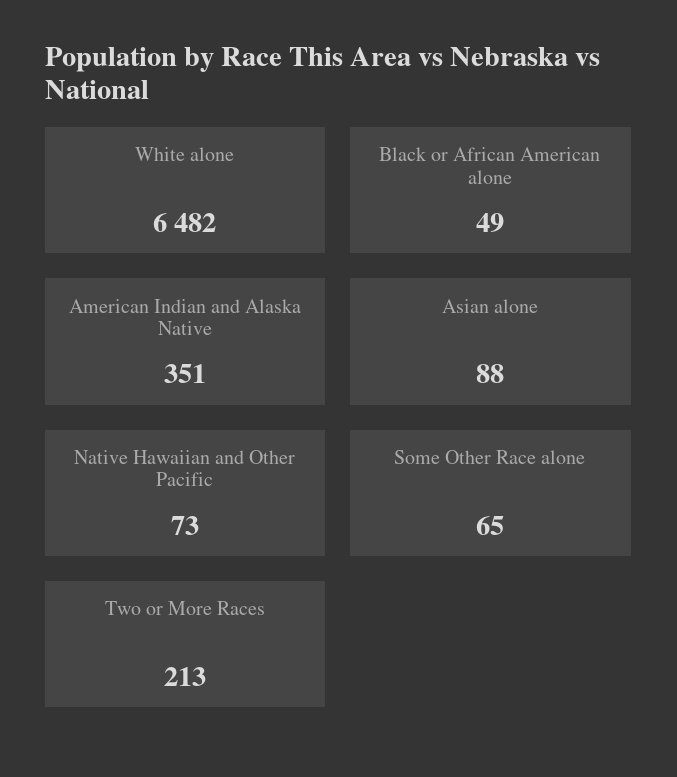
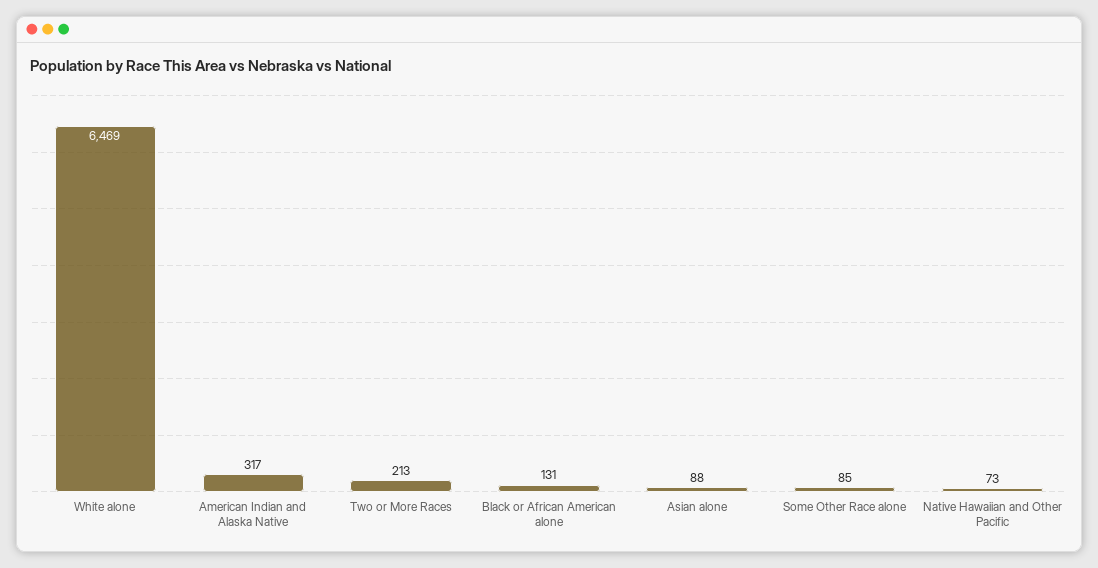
White alone: 6482 -> 6469
Black or African American alone: 49 -> 131
American Indian and Alaska Native: 351 -> 317
Some Other Race alone: 65 -> 85

